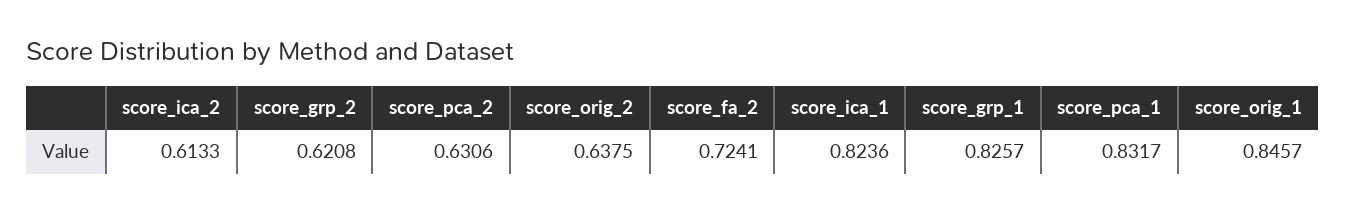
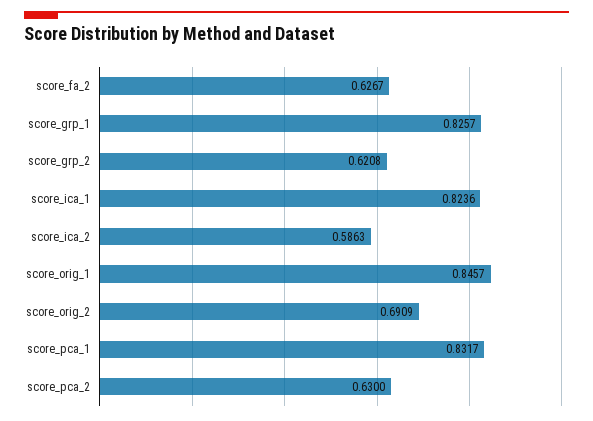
score_ica_2: 0.6133 -> 0.5863
score_pca_2: 0.6306 -> 0.63
score_orig_2: 0.6375 -> 0.6909
score_fa_2: 0.7241 -> 0.6267

